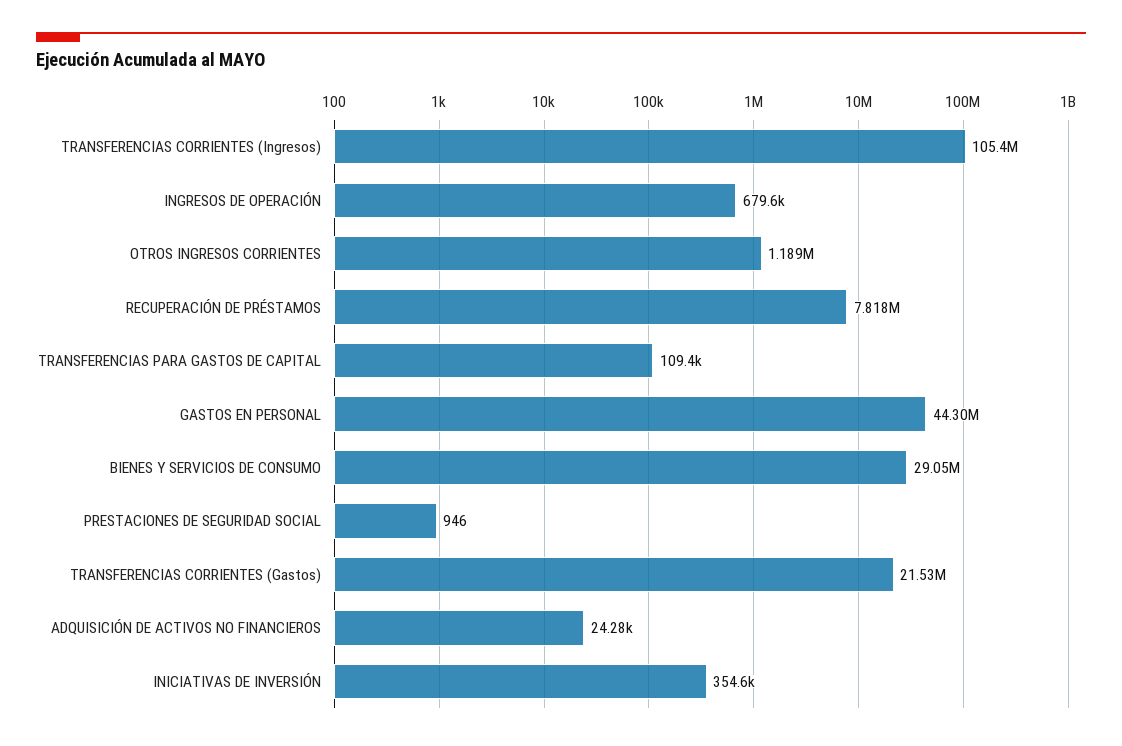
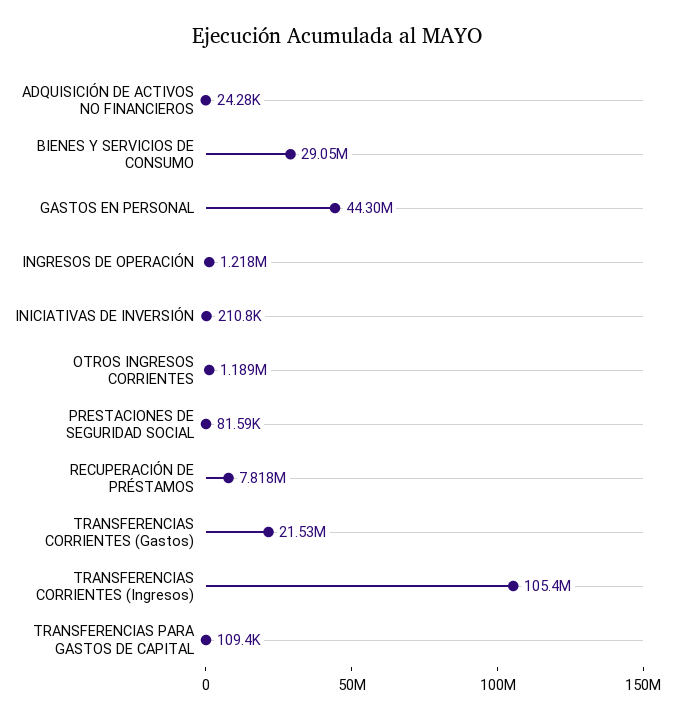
INGRESOS DE OPERACIÓN: 679600 -> 1218000
PRESTACIONES DE SEGURIDAD SOCIAL: 946 -> 81590
INICIATIVAS DE INVERSIÓN: 354600 -> 210800

